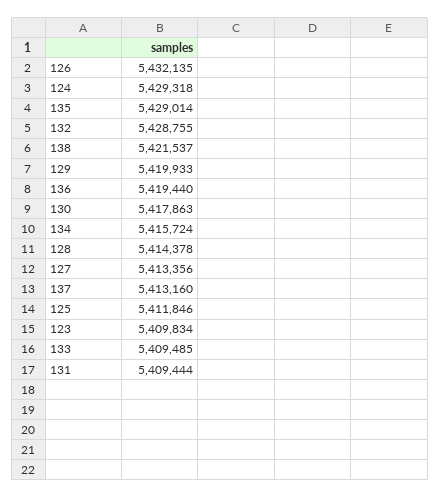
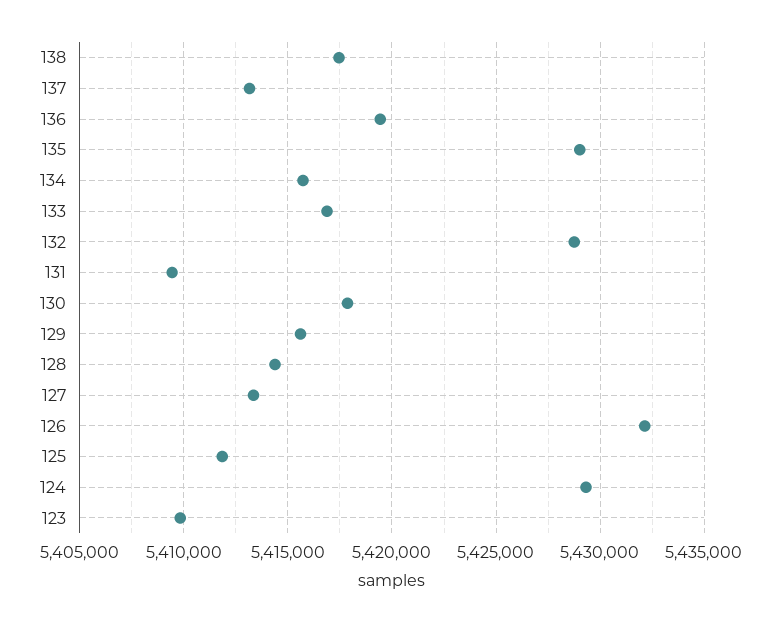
138: 5421537 -> 5417500
129: 5419933 -> 5415500
133: 5409485 -> 5417000

